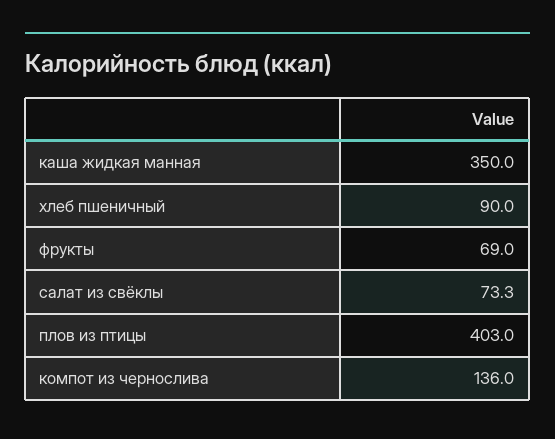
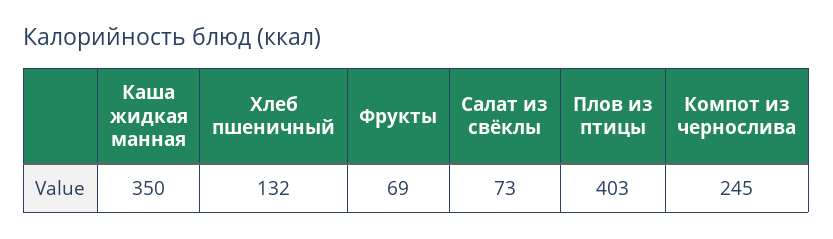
хлеб пшеничный: 90 -> 132
компот из чернослива: 136 -> 245

